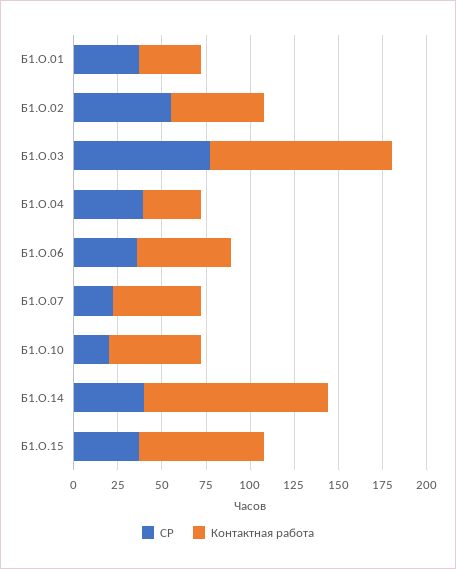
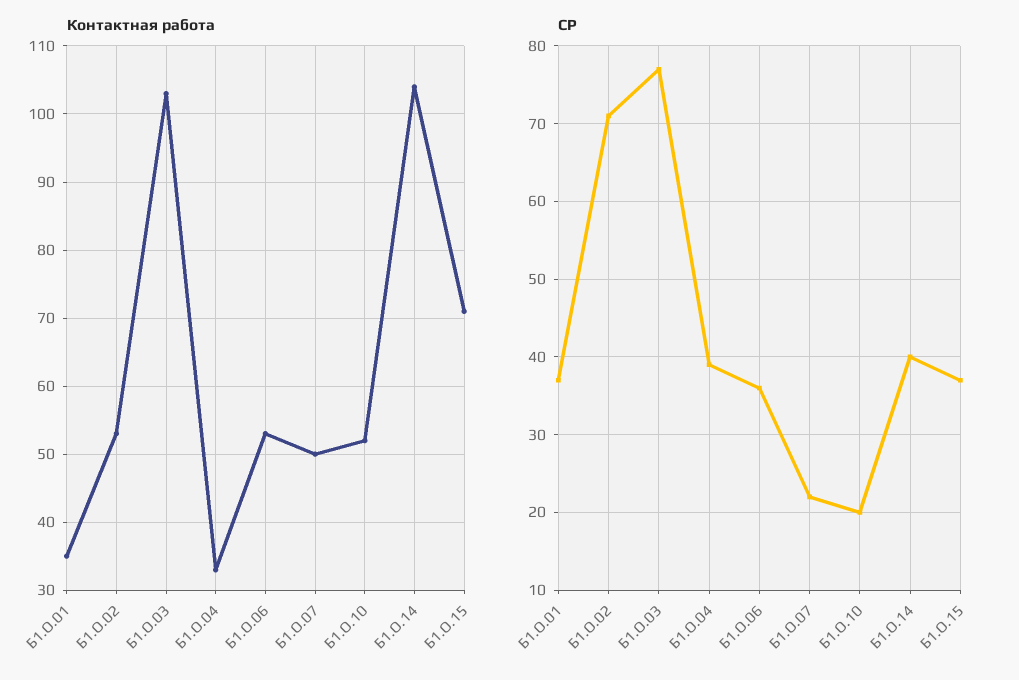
СР, Б1.О.02: 55 -> 71

